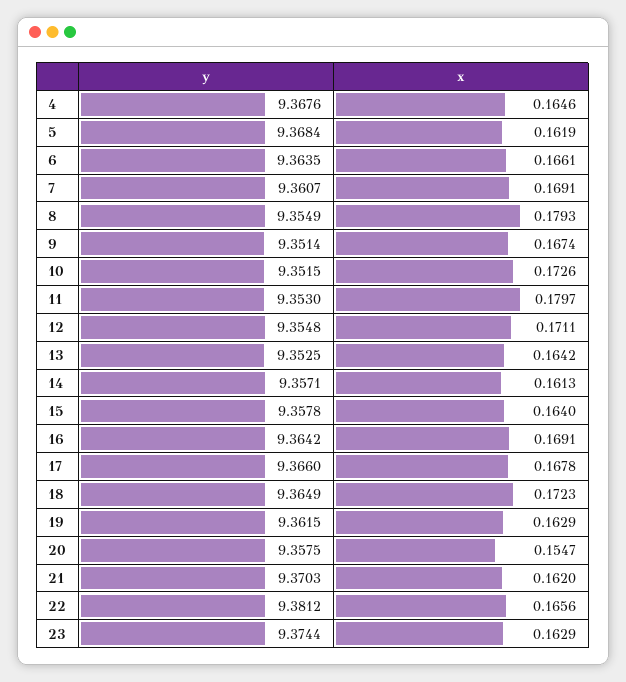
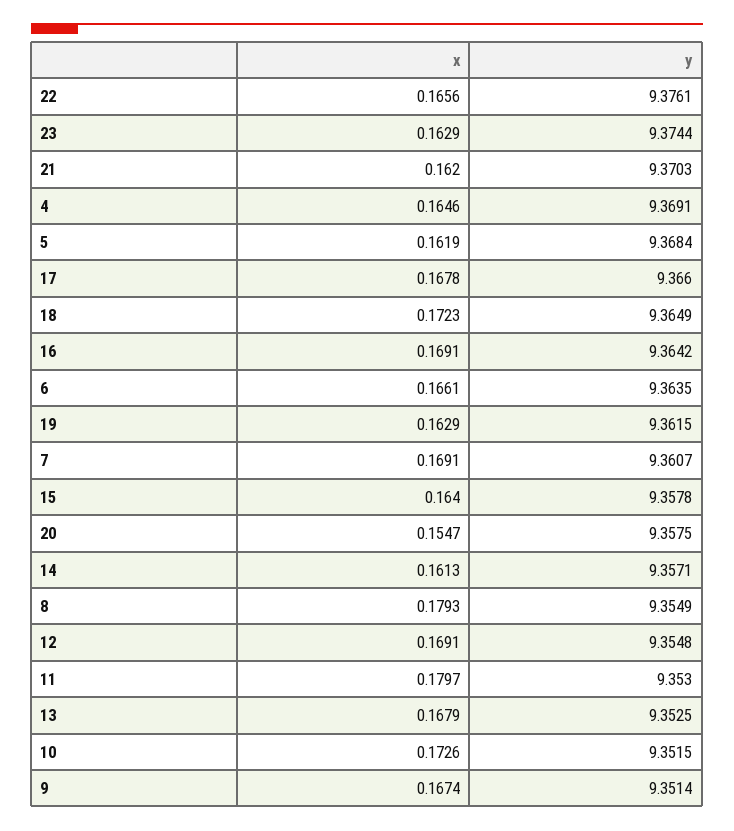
y, 4: 9.3676 -> 9.3691
x, 12: 0.1711 -> 0.1691
x, 13: 0.1642 -> 0.1679
y, 22: 9.3812 -> 9.3761

